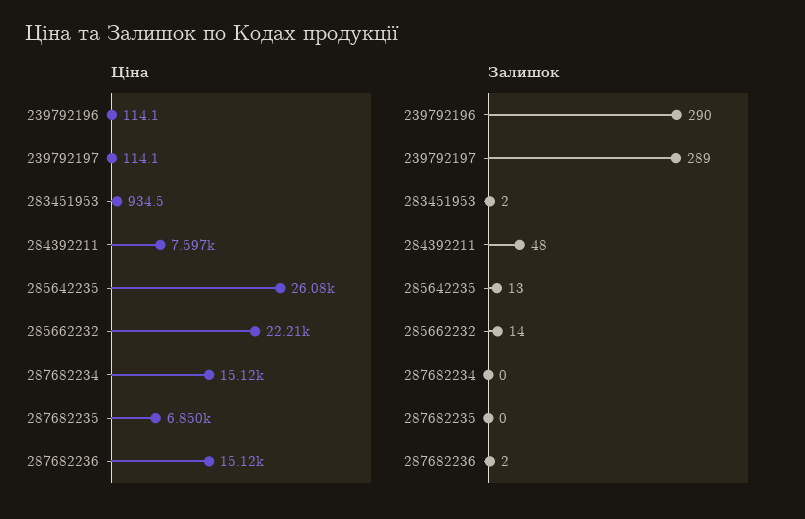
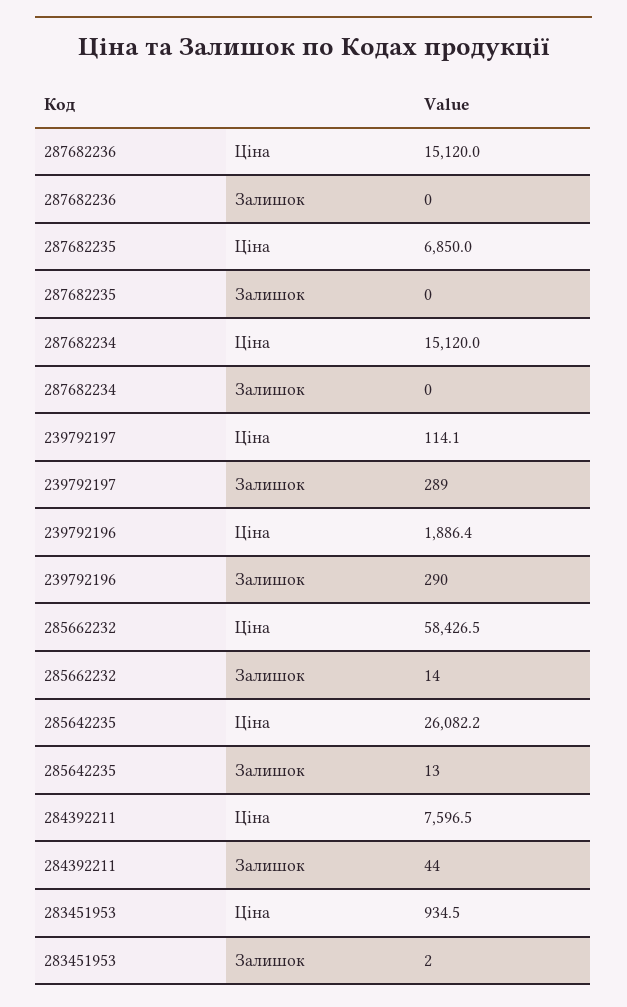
Ціна, 239792196: 114.1 -> 1886.4
Ціна, 285662232: 22210 -> 58426.5
Залишок, 284392211: 48 -> 44
Залишок, 287682236: 2 -> 0

